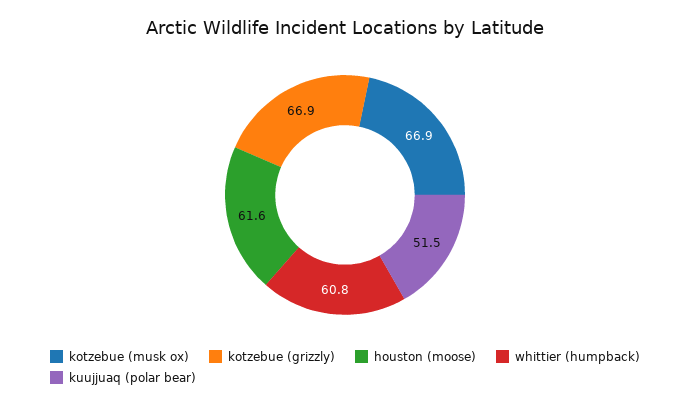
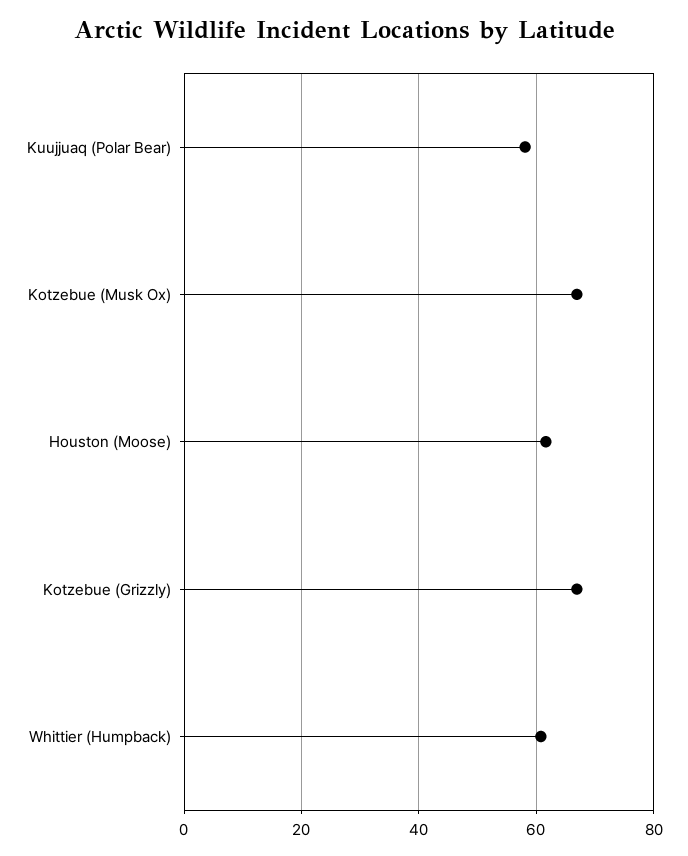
kuujjuaq (polar bear): 51.5 -> 58

